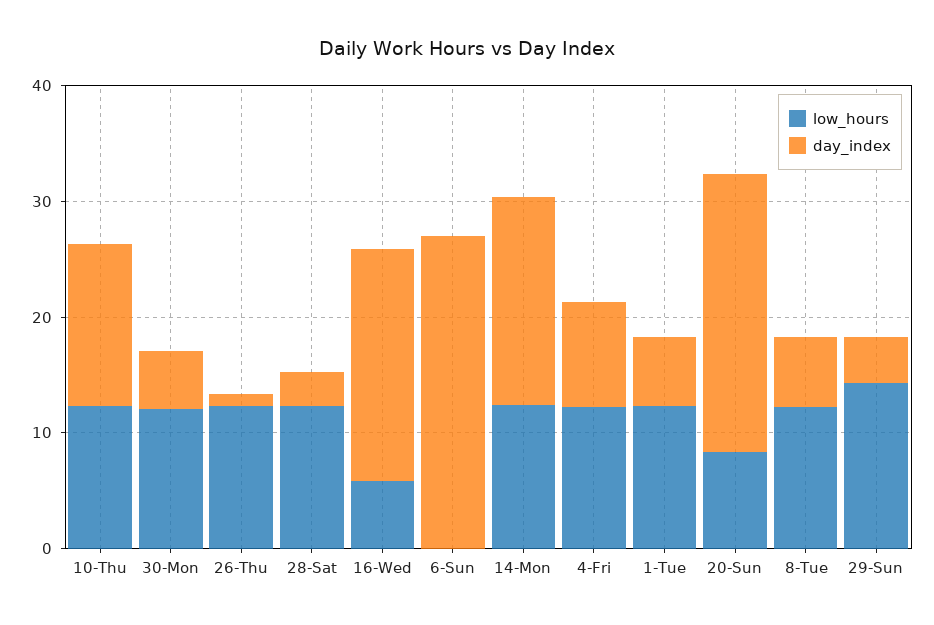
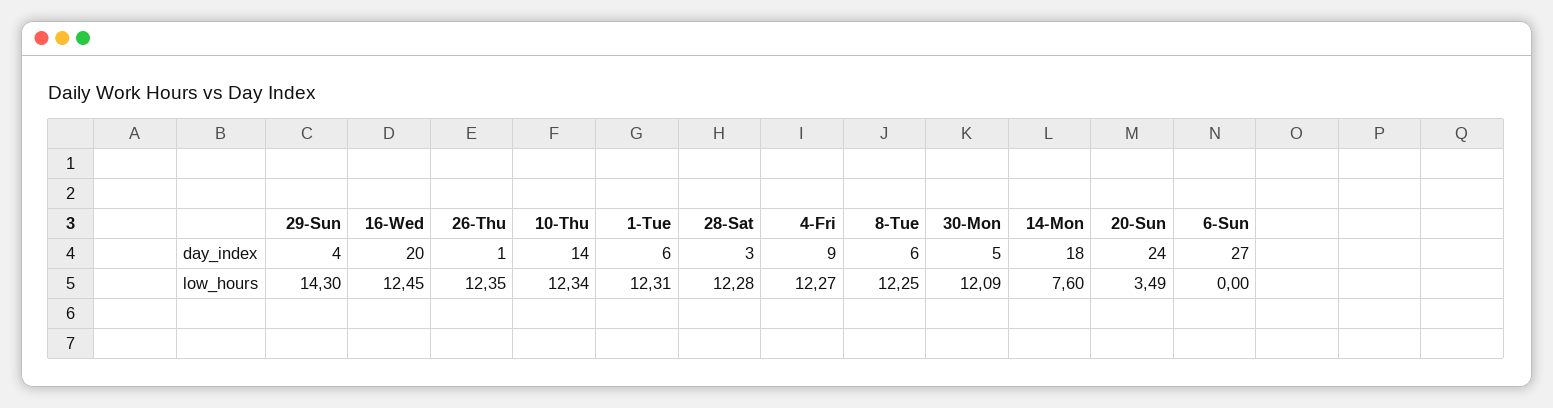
low_hours, 16-Wed: 6 -> 12.45
low_hours, 14-Mon: 12 -> 7.6
low_hours, 20-Sun: 8 -> 3.49

